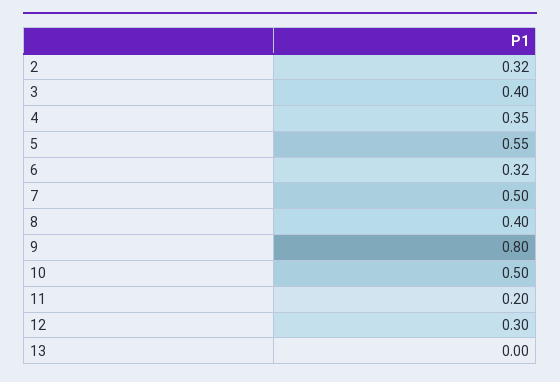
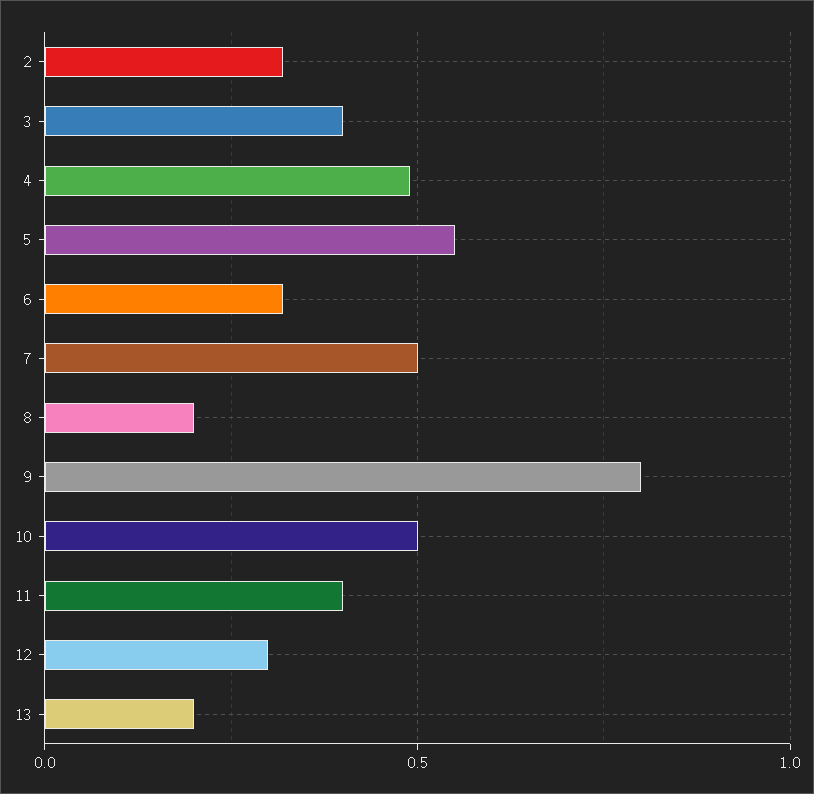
4: 0.35 -> 0.5
8: 0.4 -> 0.2
11: 0.2 -> 0.4
13: 0 -> 0.2

